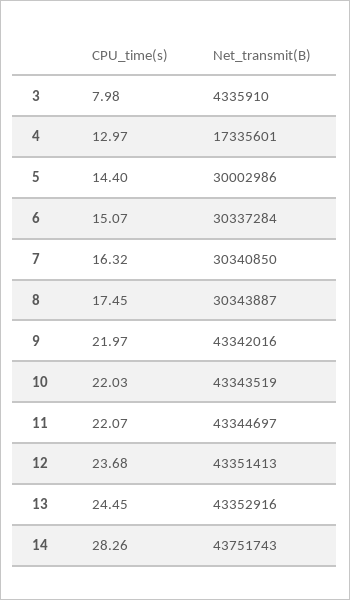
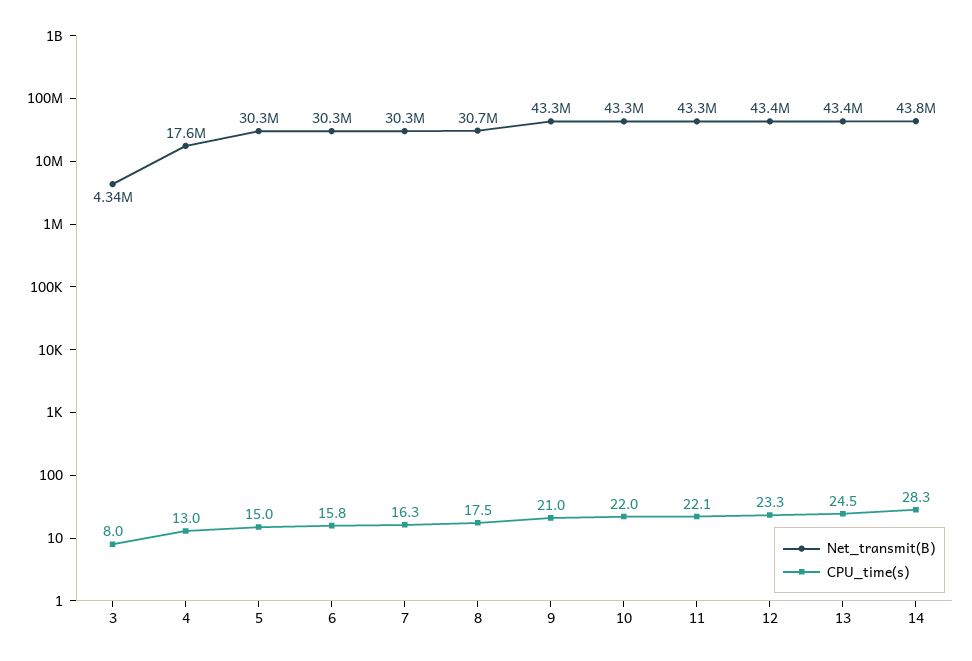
Net_transmit(B), 4: 17335601 -> 17600000
CPU_time(s), 5: 14.4 -> 15
Net_transmit(B), 5: 30002986 -> 30300000
CPU_time(s), 6: 15.07 -> 15.8
Net_transmit(B), 8: 30343887 -> 30700000
CPU_time(s), 9: 21.97 -> 21
CPU_time(s), 12: 23.68 -> 23.3

